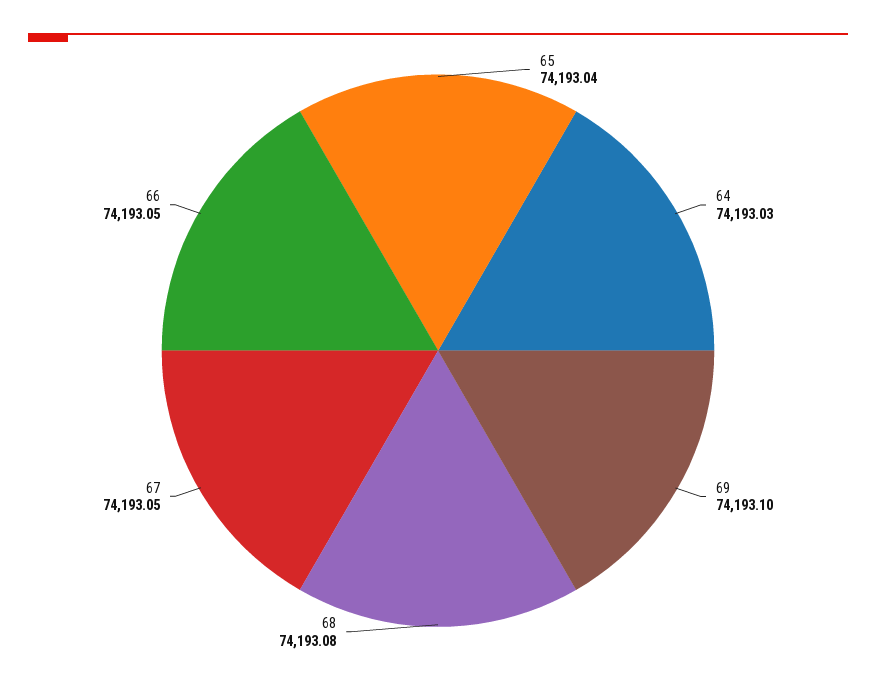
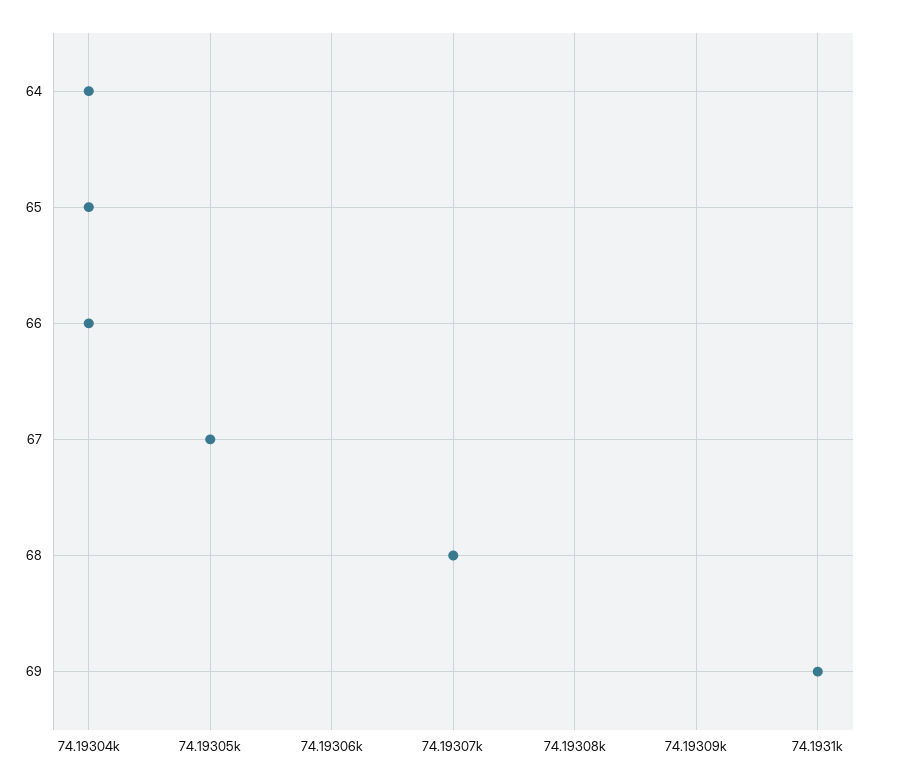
64: 74193.03 -> 74193.04
68: 74193.08 -> 74193.07
66: 74193.05 -> 74193.04

